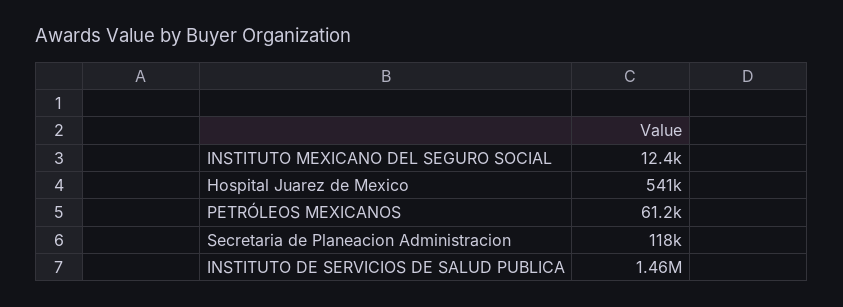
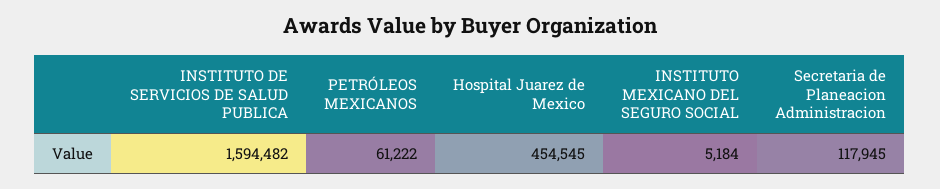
INSTITUTO MEXICANO DEL SEGURO SOCIAL: 12400 -> 5184
Hospital Juarez de Mexico: 541000 -> 454545
INSTITUTO DE SERVICIOS DE SALUD PUBLICA: 1460000 -> 1594482

